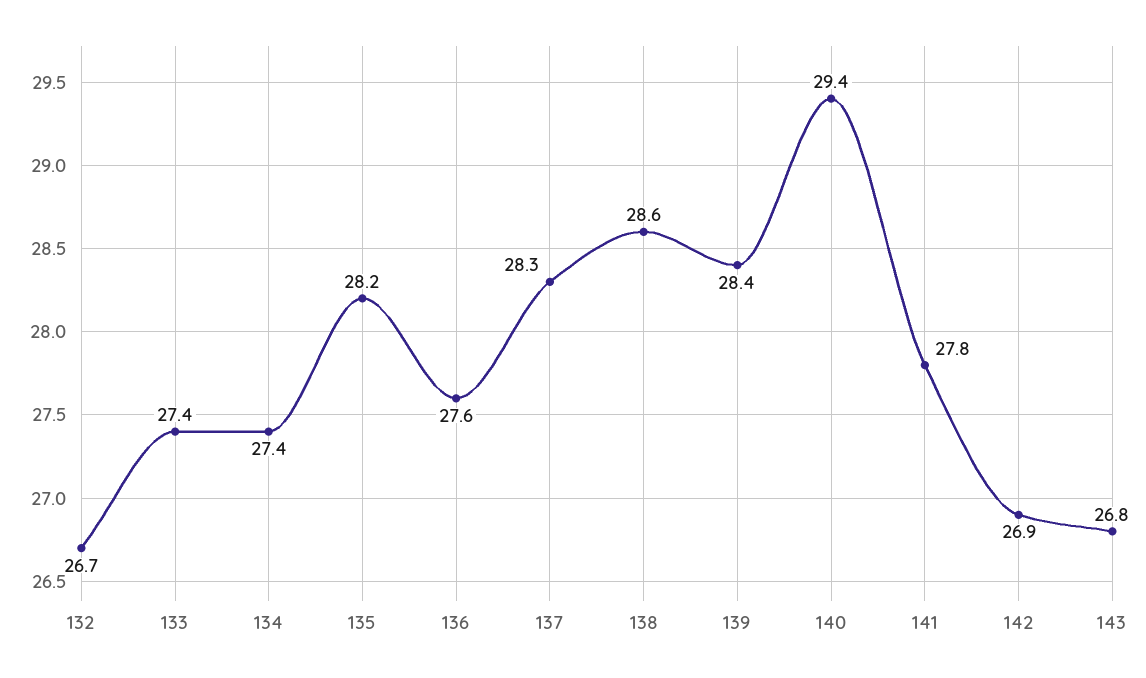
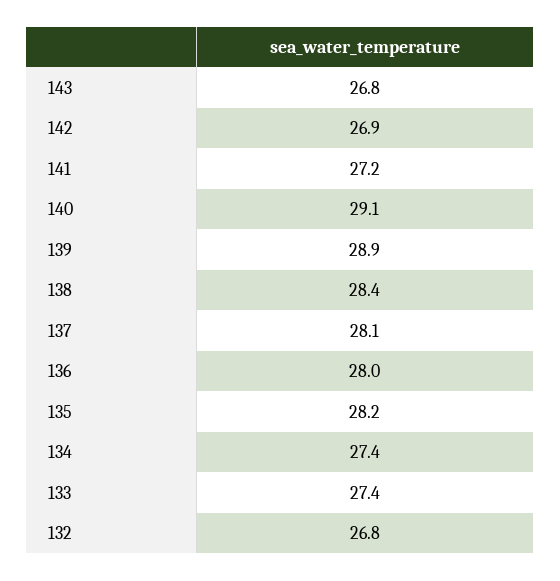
132: 26.7 -> 26.8
136: 27.6 -> 28
137: 28.3 -> 28.1
138: 28.6 -> 28.4
139: 28.4 -> 28.9
140: 29.4 -> 29.1
141: 27.8 -> 27.2

